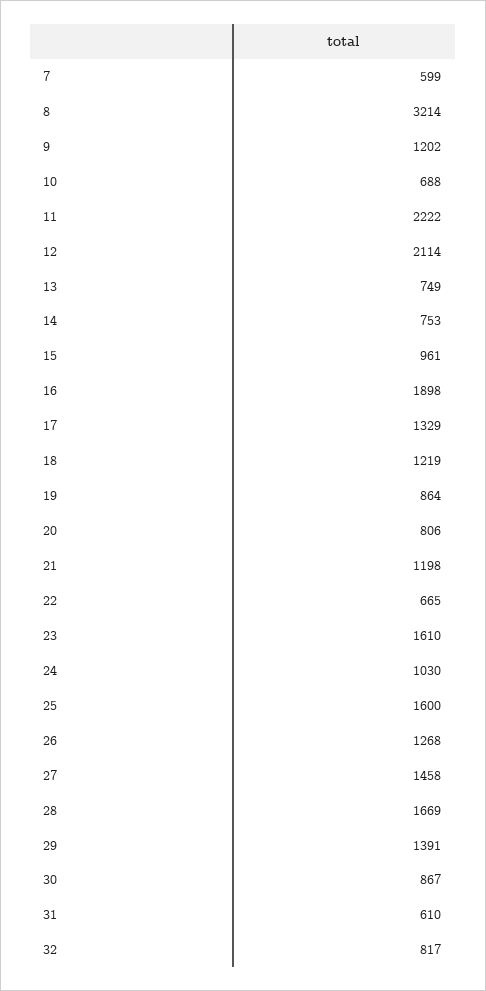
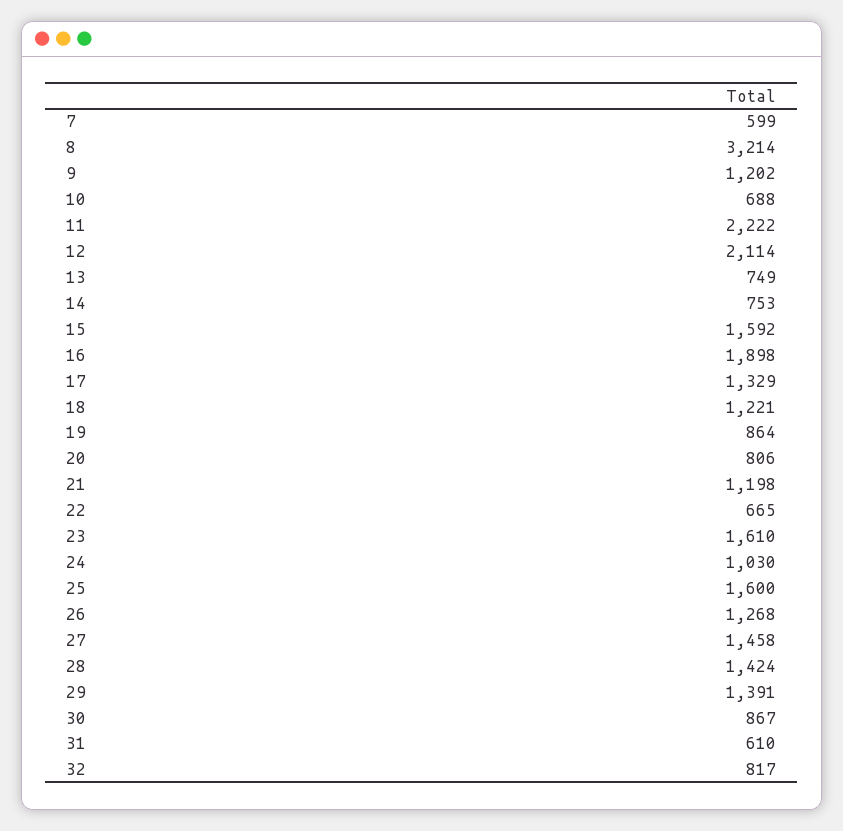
15: 961 -> 1592
18: 1219 -> 1221
28: 1669 -> 1424

